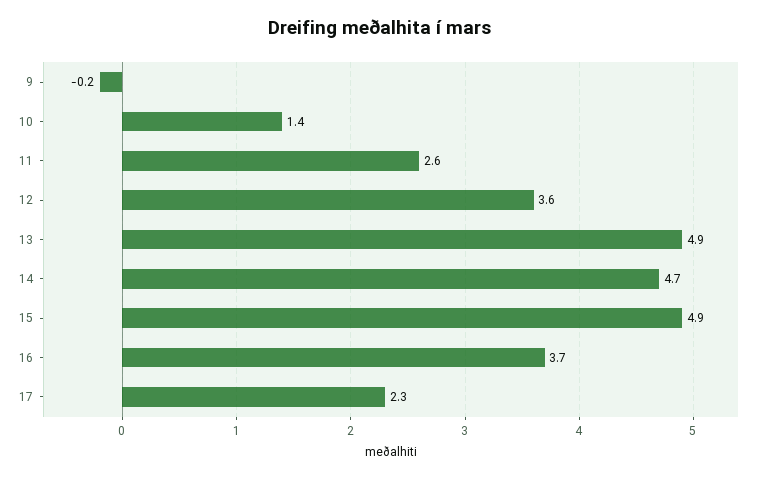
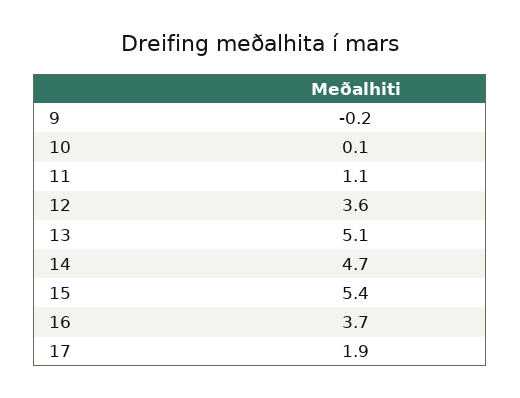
10: 1.4 -> 0.1
11: 2.6 -> 1.1
13: 4.9 -> 5.1
15: 4.9 -> 5.4
17: 2.3 -> 1.9

